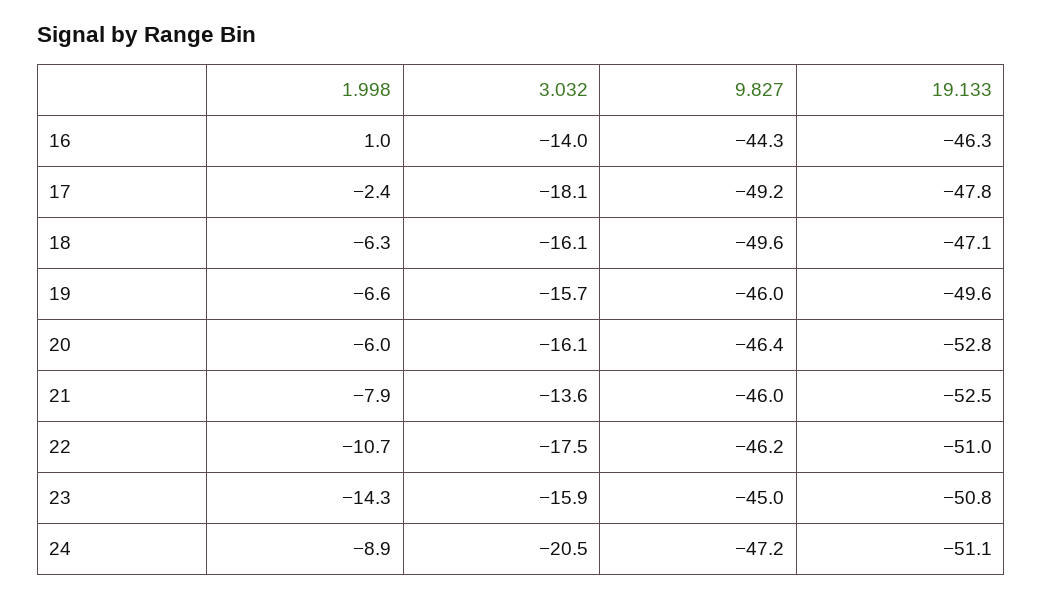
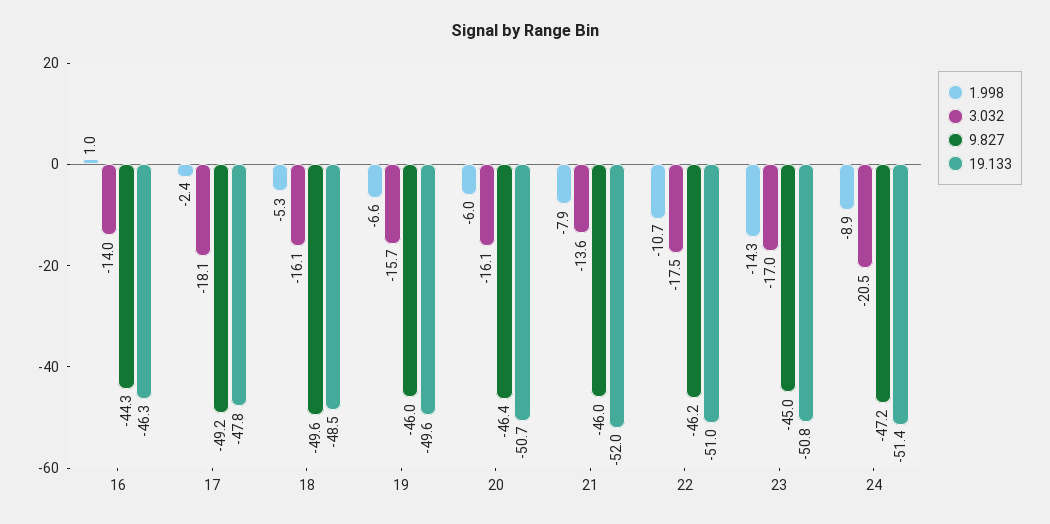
1.998, 18: -6.3 -> -5.3
19.133, 18: -47.1 -> -48.5
19.133, 20: -52.8 -> -50.7
19.133, 21: -52.5 -> -52
3.032, 23: -15.9 -> -17
19.133, 24: -51.1 -> -51.4

